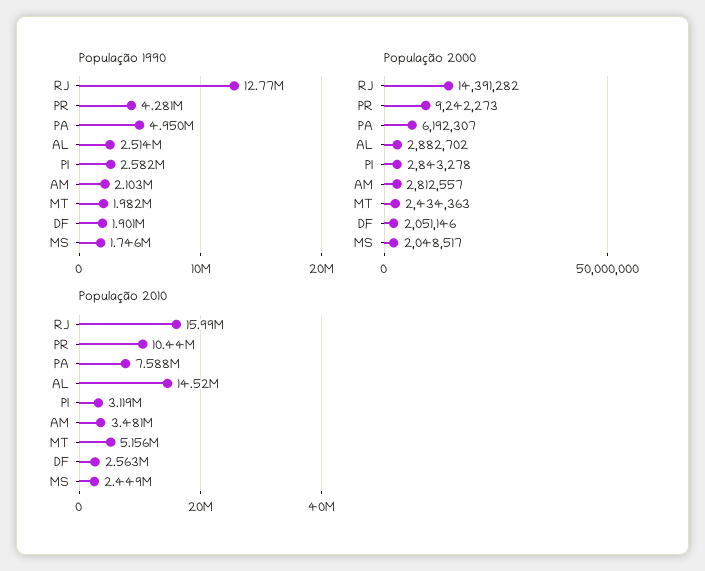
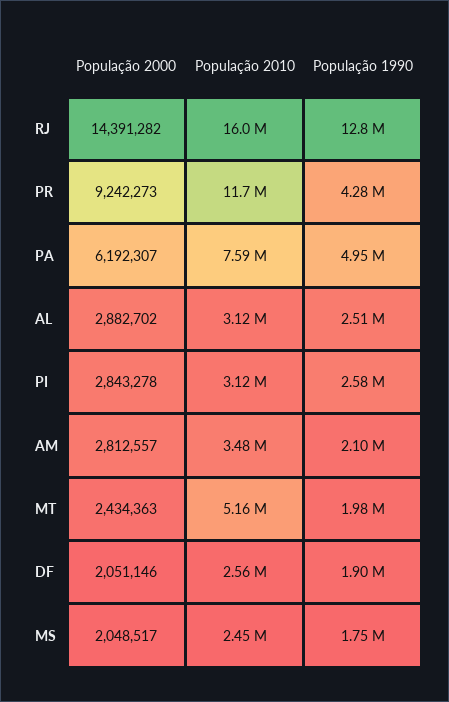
População 2010, PR: 10440000 -> 11700000
População 2010, AL: 14520000 -> 3120000

